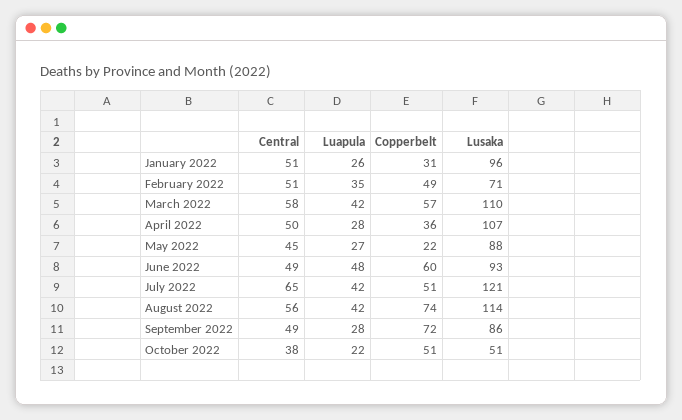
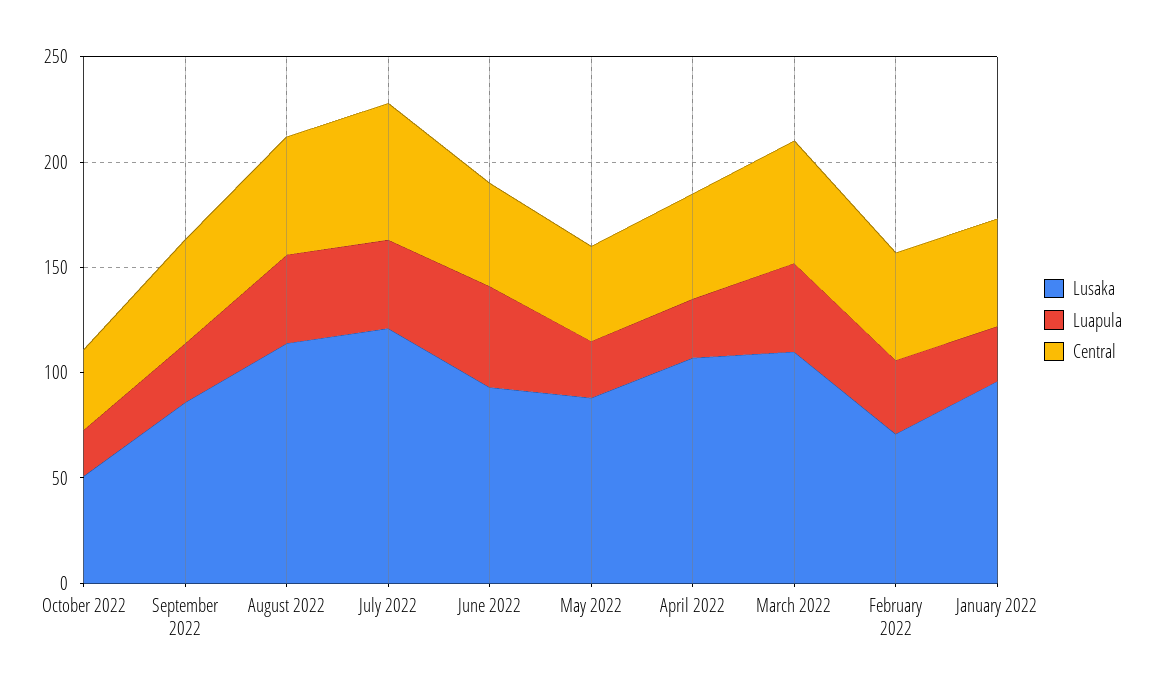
Copperbelt, January 2022: 31 -> none
Copperbelt, February 2022: 49 -> none
Copperbelt, March 2022: 57 -> none
Copperbelt, April 2022: 36 -> none
Copperbelt, May 2022: 22 -> none
Copperbelt, June 2022: 60 -> none
Copperbelt, July 2022: 51 -> none
Copperbelt, August 2022: 74 -> none
Copperbelt, September 2022: 72 -> none
Copperbelt, October 2022: 51 -> none

